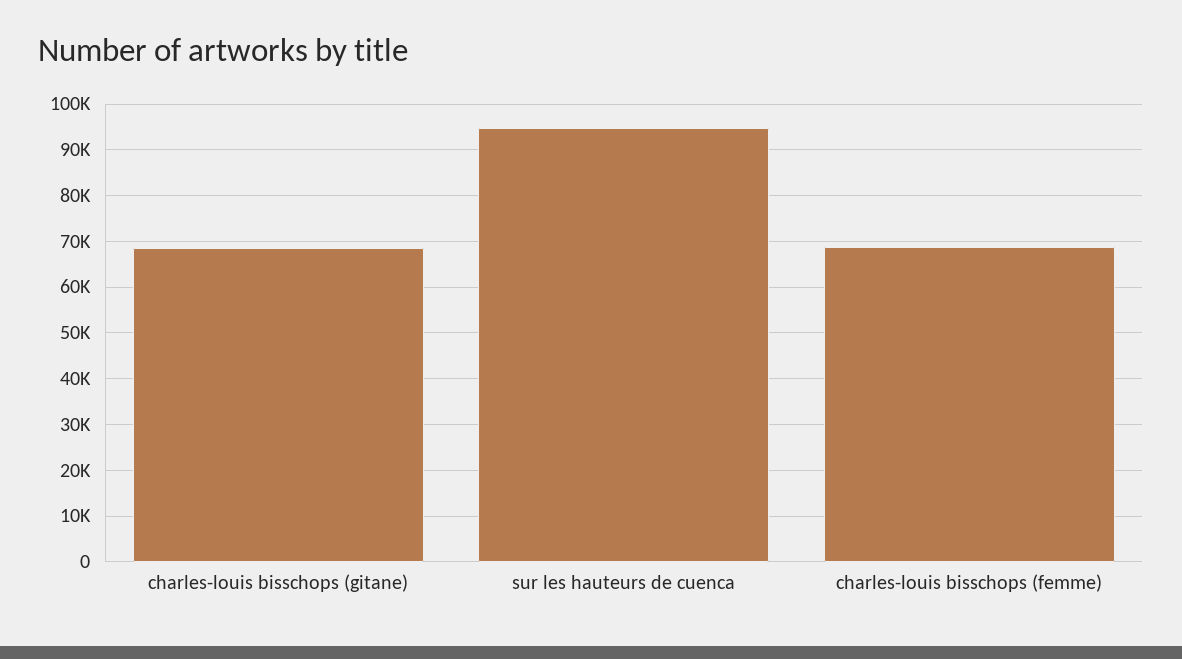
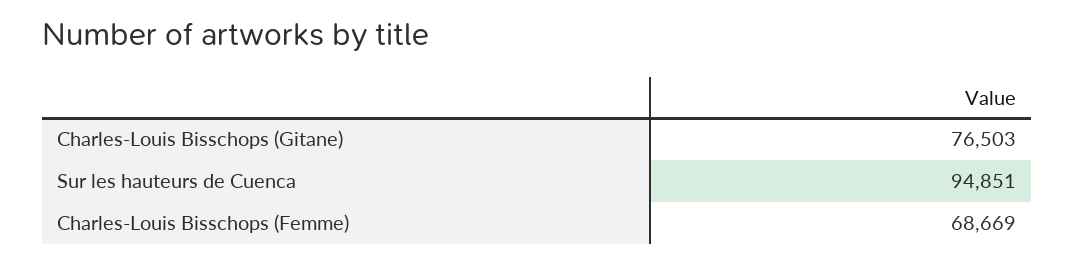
charles-louis bisschops (gitane): 68000 -> 76503

